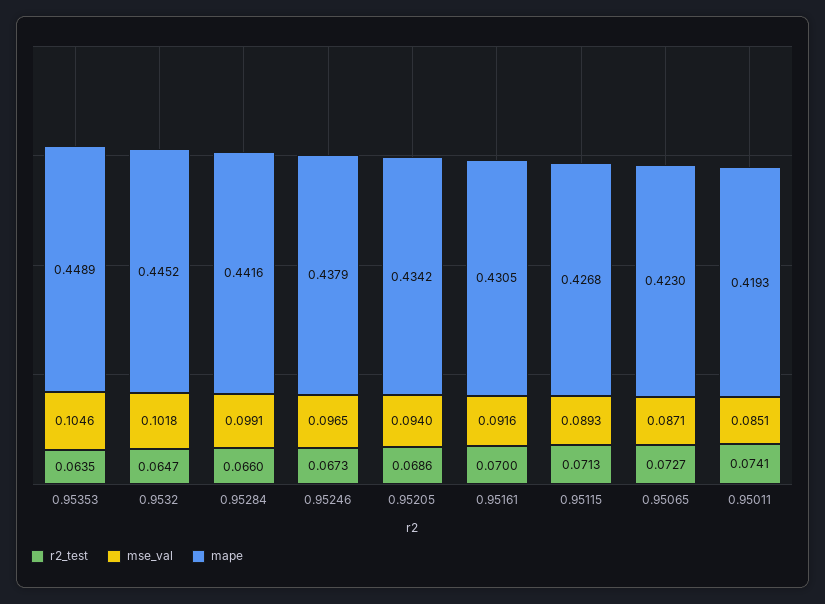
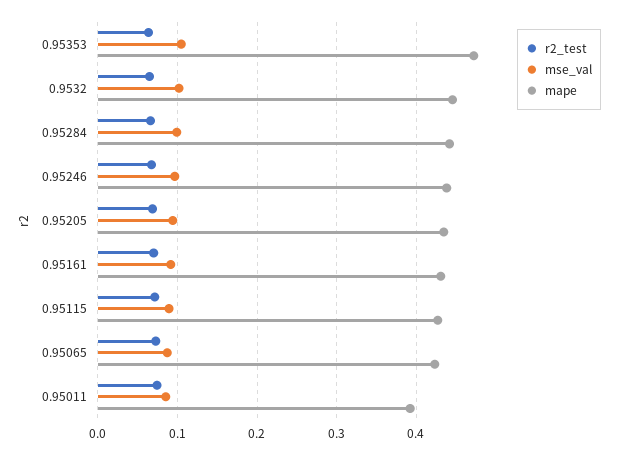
mape, 0.95353: 0.4489 -> 0.47
mape, 0.95011: 0.4193 -> 0.39

